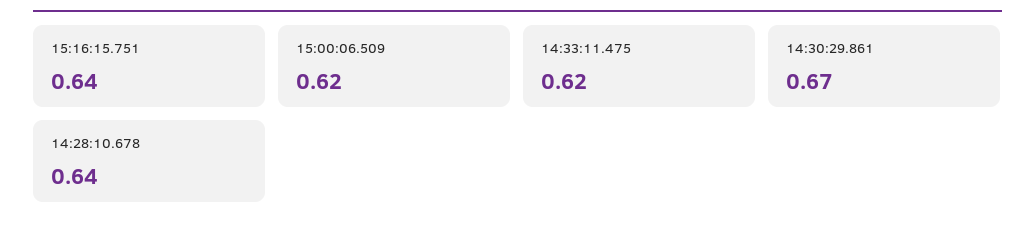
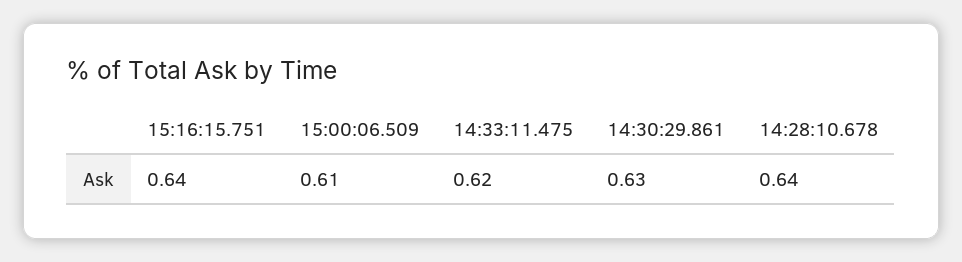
15:00:06.509: 0.62 -> 0.61
14:30:29.861: 0.67 -> 0.63

